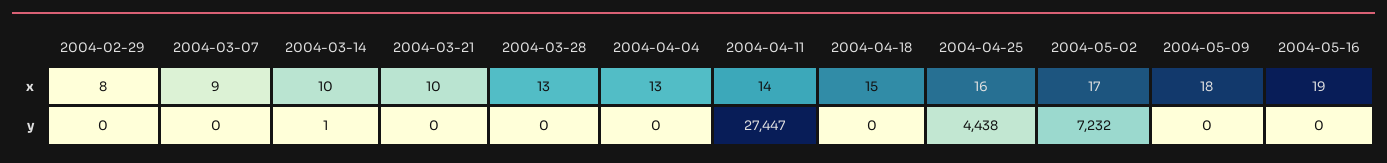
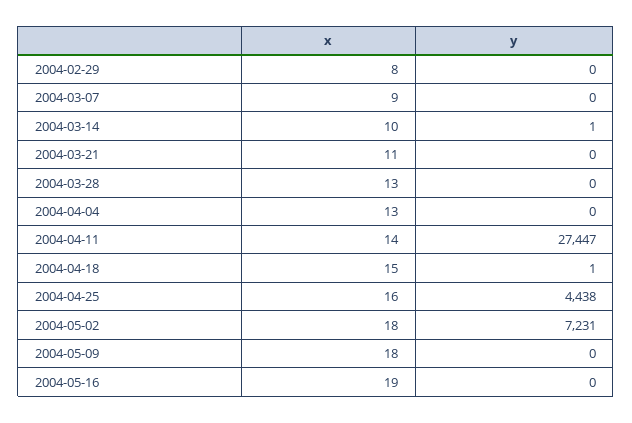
2004-03-21, x: 10 -> 11
2004-05-02, x: 17 -> 18
2004-04-18, y: 0 -> 1
2004-05-02, y: 7232 -> 7231

